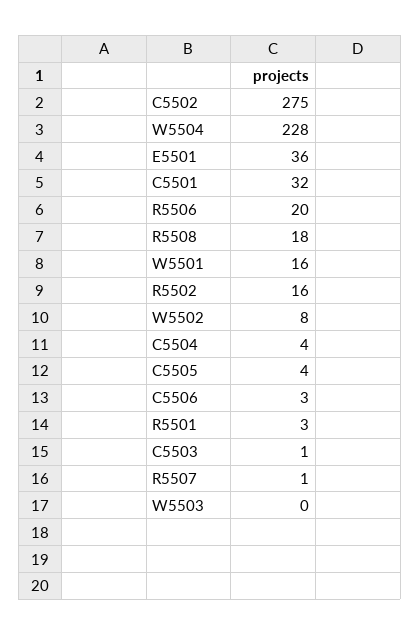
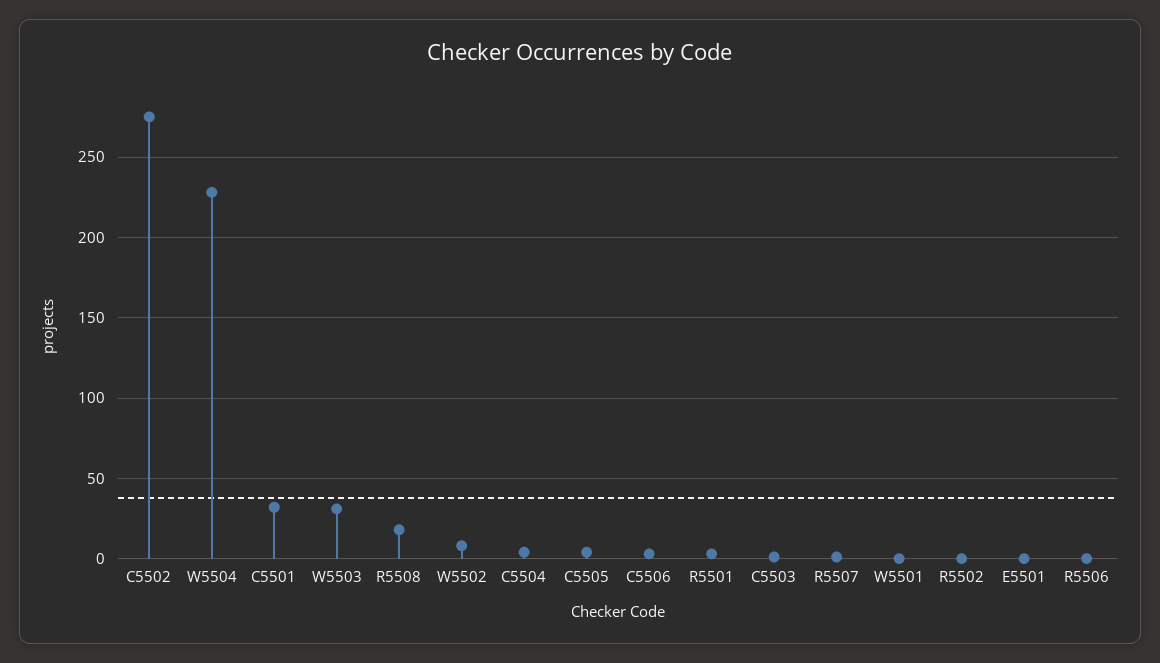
E5501: 36 -> 0
R5506: 20 -> 0
W5501: 16 -> 0
R5502: 16 -> 0
W5503: 0 -> 30

